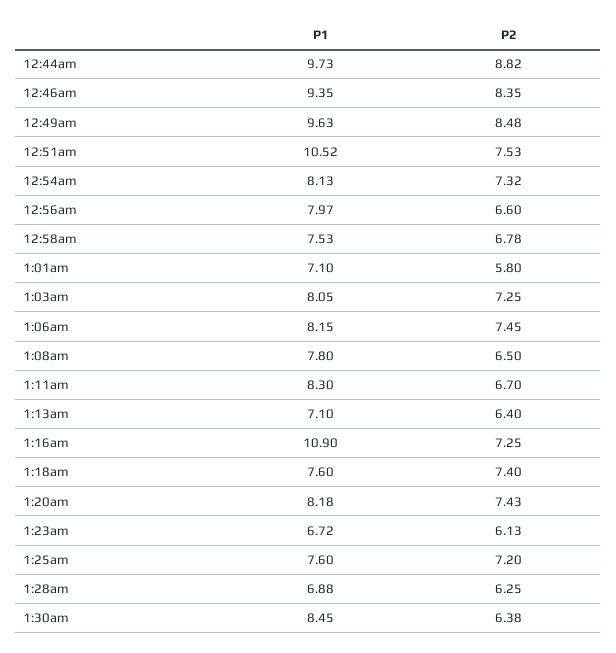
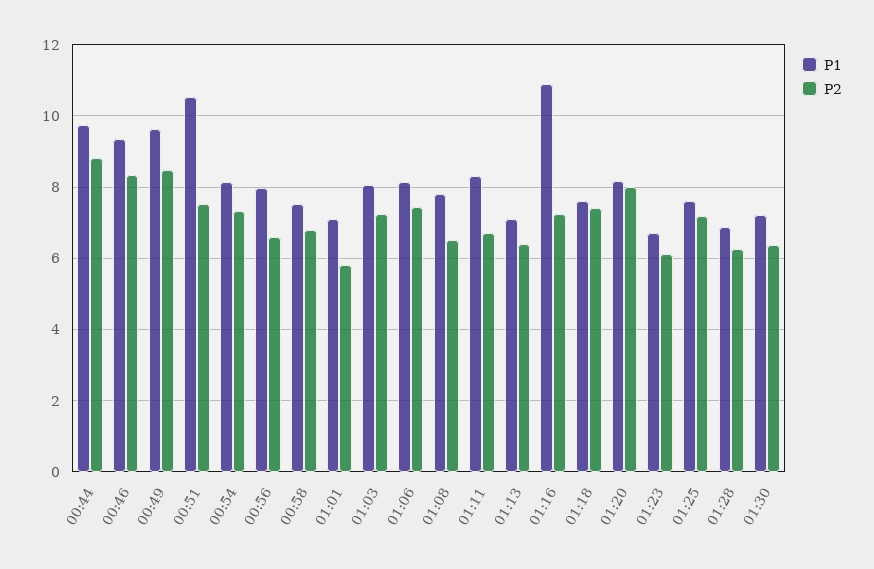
P2, 1:20am: 7.43 -> 8
P1, 1:30am: 8.45 -> 7.2

